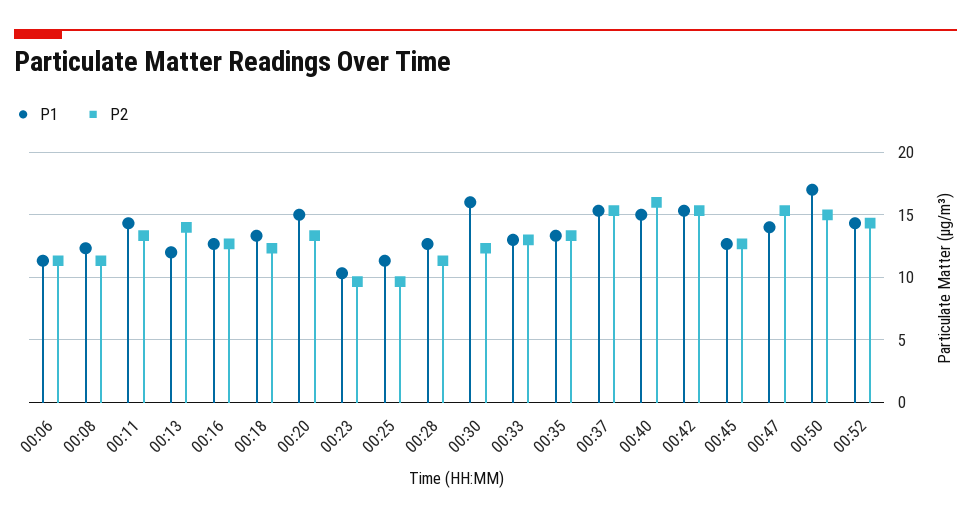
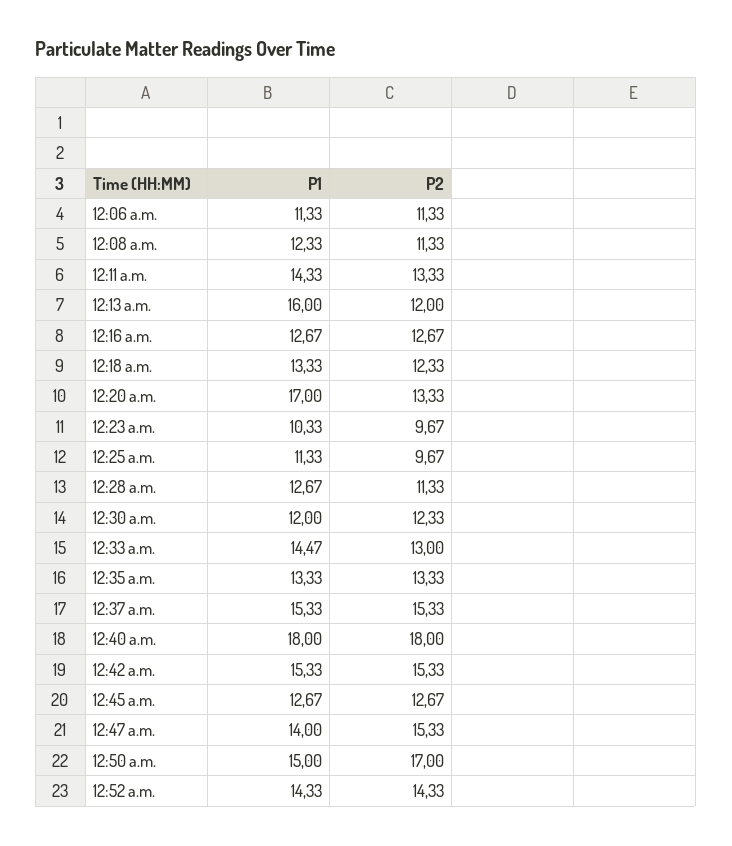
P1, 00:13: 12 -> 16
P2, 00:13: 14 -> 12
P1, 00:20: 15 -> 17
P1, 00:30: 16 -> 12
P1, 00:33: 13 -> 14.47
P1, 00:40: 15 -> 18
P2, 00:40: 16 -> 18
P1, 00:50: 17 -> 15
P2, 00:50: 15 -> 17

